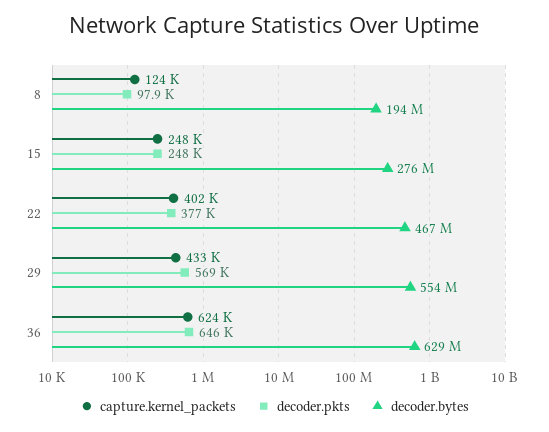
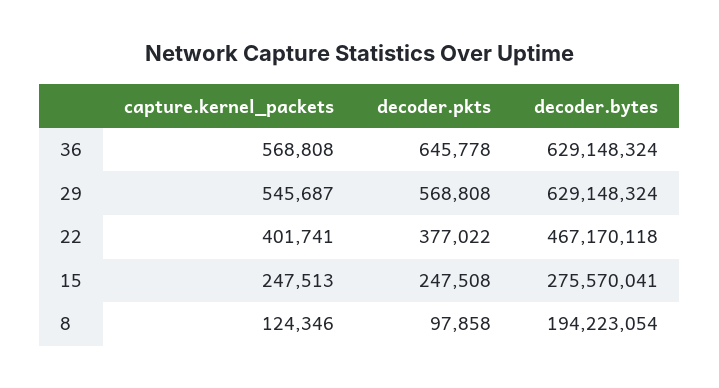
capture.kernel_packets, 29: 433000 -> 545687
decoder.bytes, 29: 554000000 -> 629148324
capture.kernel_packets, 36: 624000 -> 568808

